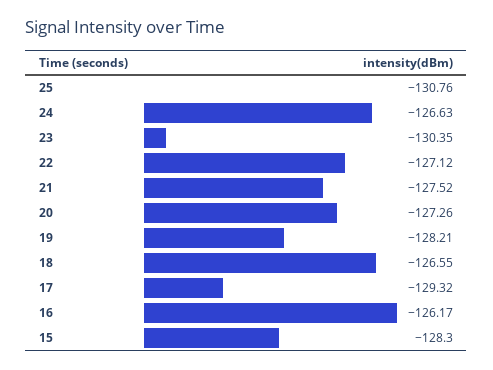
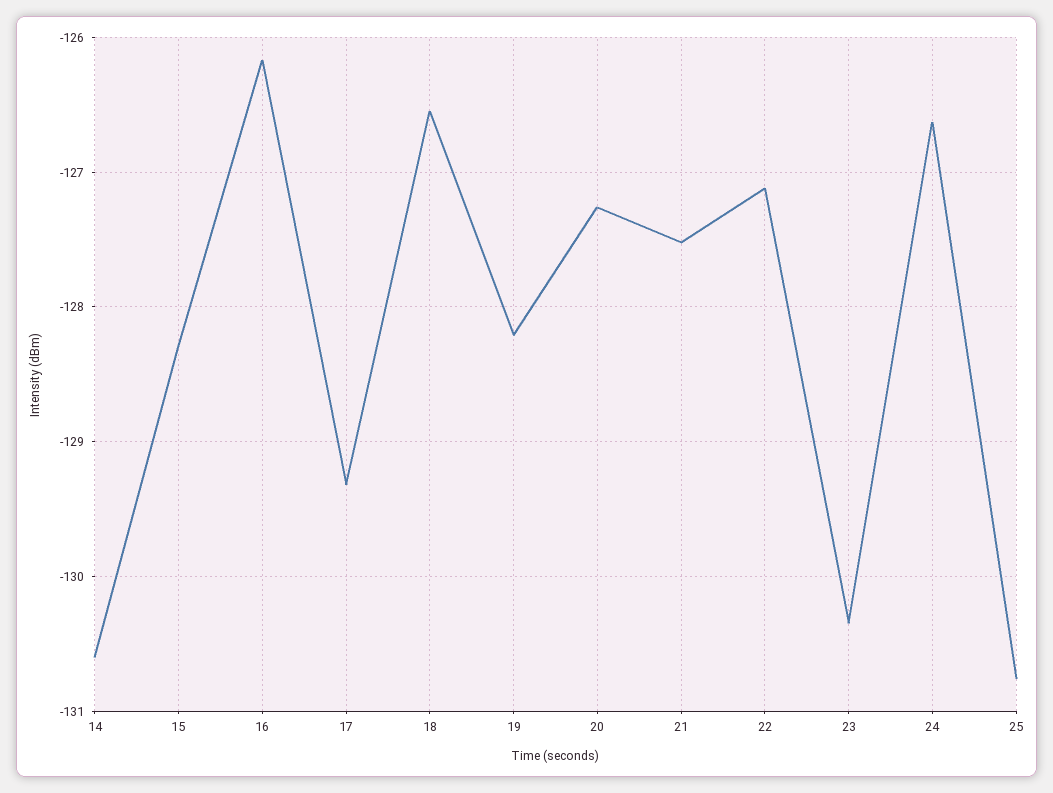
14: none -> -130.6

